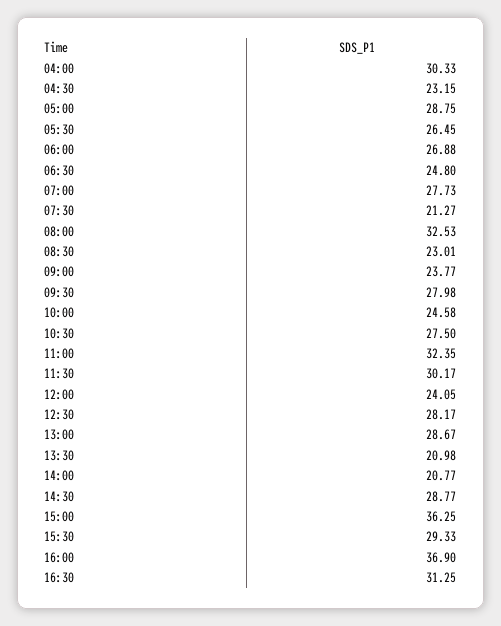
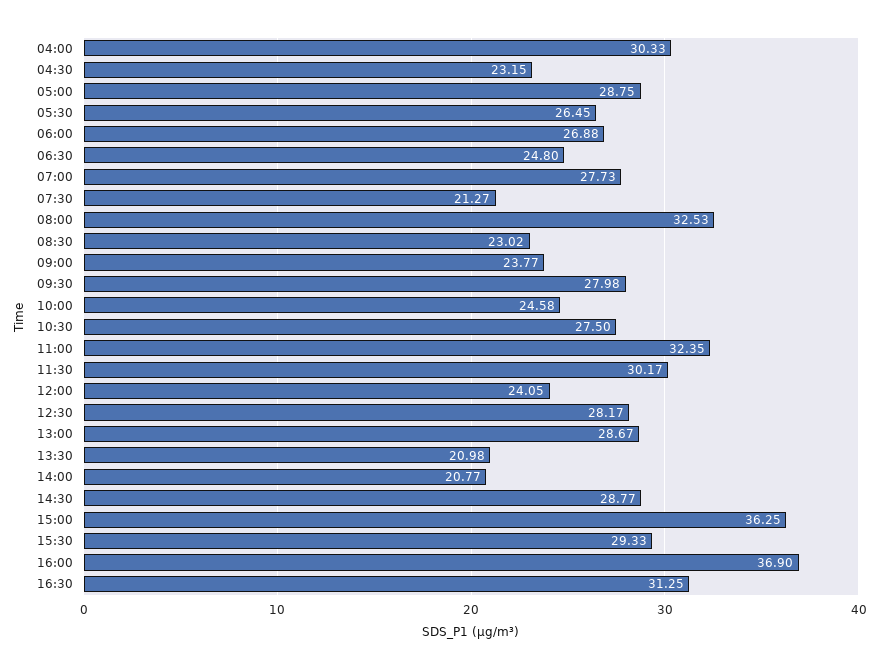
08:30: 23.01 -> 23.02

